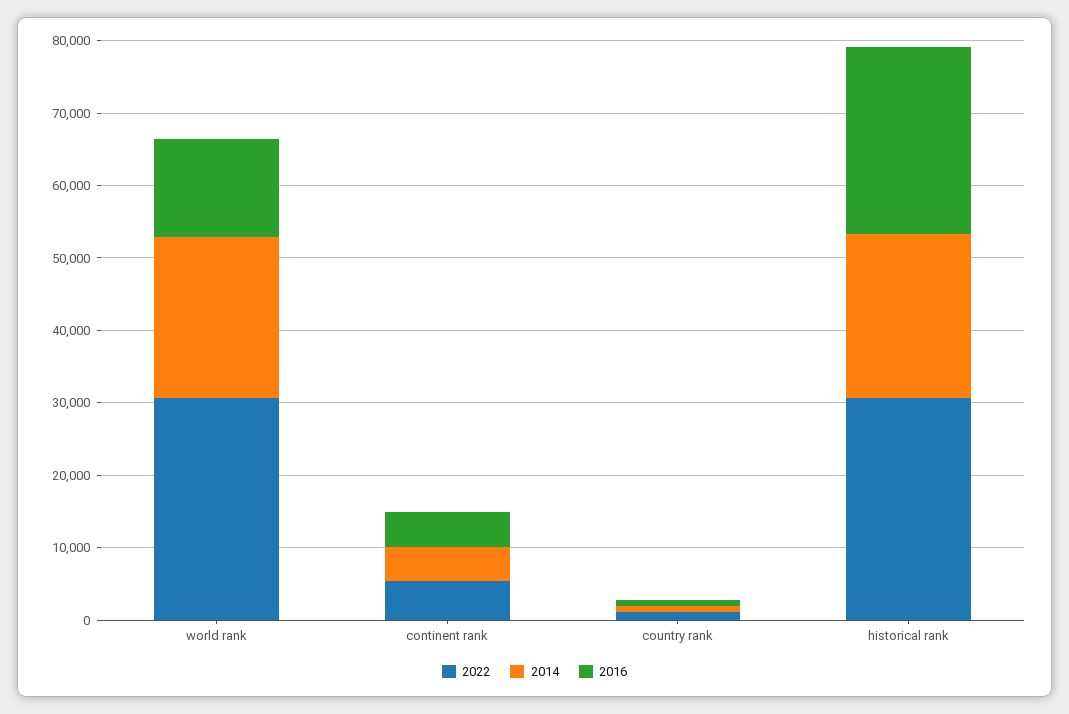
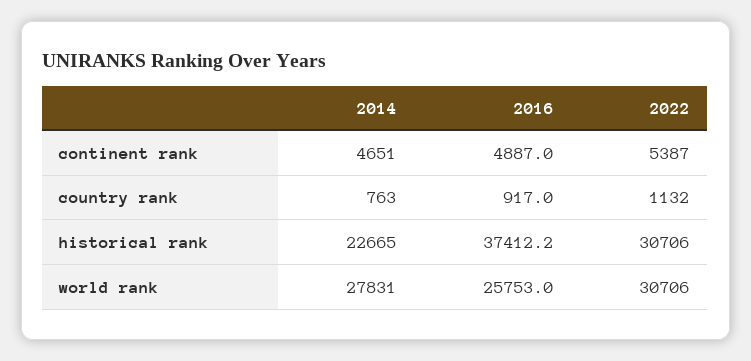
2014, world rank: 22000 -> 27831
2016, world rank: 14000 -> 25753
2016, historical rank: 26000 -> 37412.2

